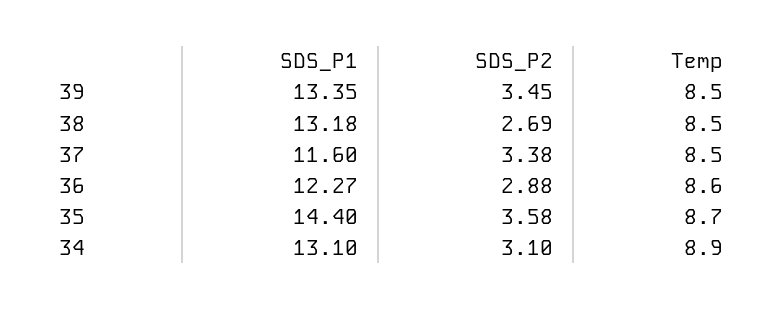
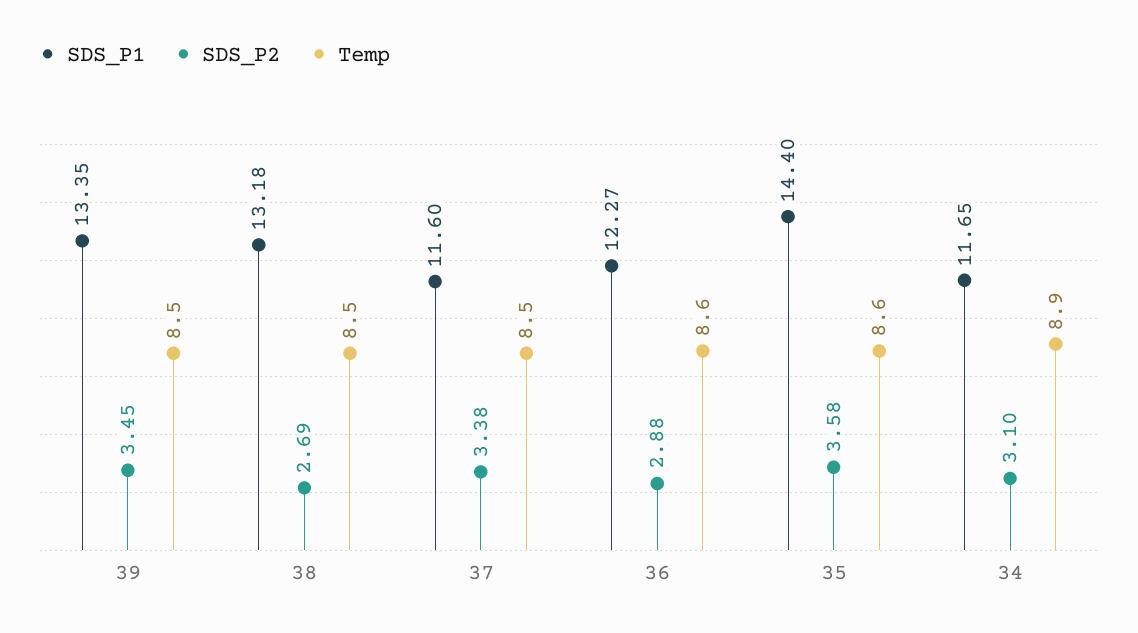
Temp, 35: 8.7 -> 8.6
SDS_P1, 34: 13.1 -> 11.65

